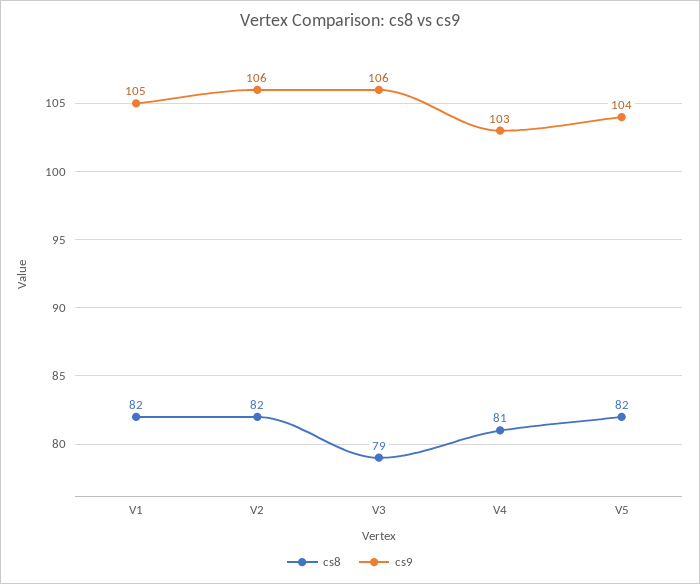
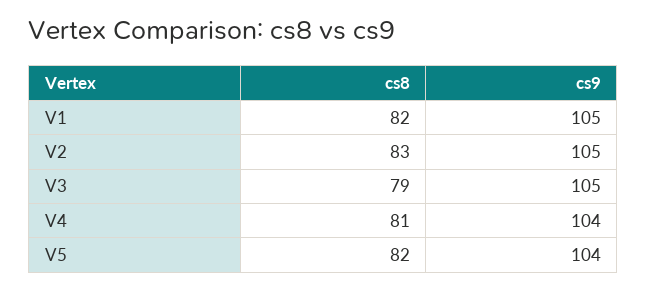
cs8, V2: 82 -> 83
cs9, V2: 106 -> 105
cs9, V3: 106 -> 105
cs9, V4: 103 -> 104

